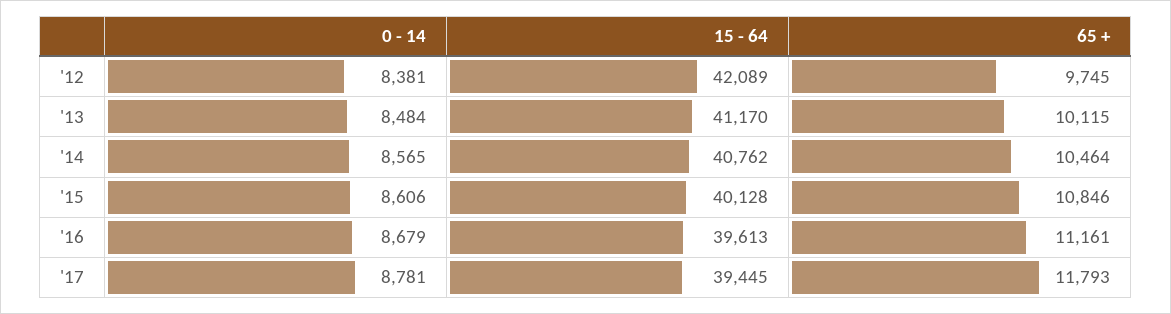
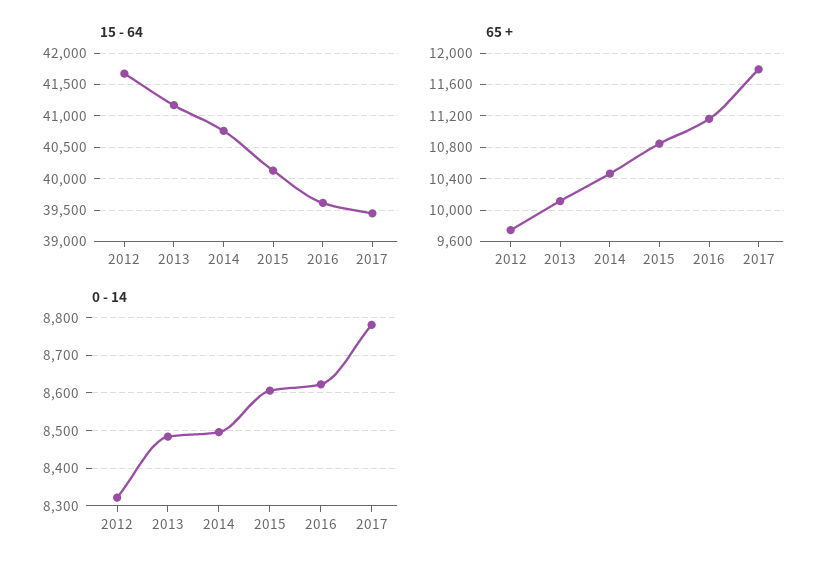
0 - 14, '12: 8381 -> 8320
15 - 64, '12: 42089 -> 41700
0 - 14, '14: 8565 -> 8500
0 - 14, '16: 8679 -> 8620

